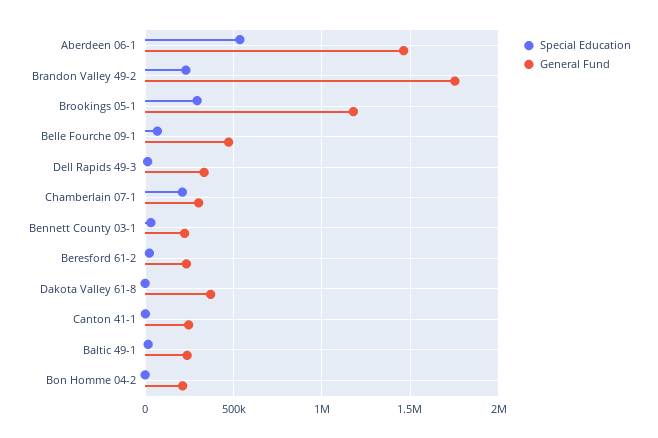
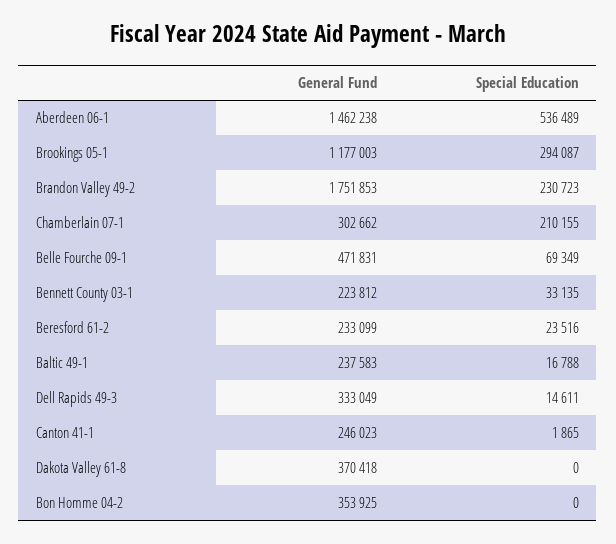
General Fund, Bon Homme 04-2: 200000 -> 353925

